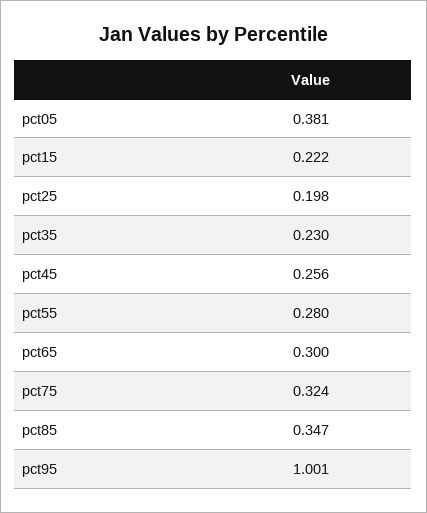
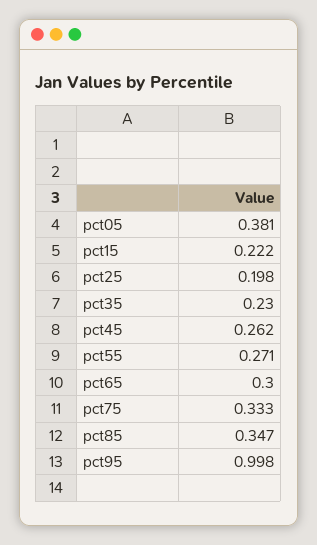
pct45: 0.256 -> 0.262
pct55: 0.28 -> 0.271
pct75: 0.324 -> 0.333
pct95: 1.001 -> 0.998

